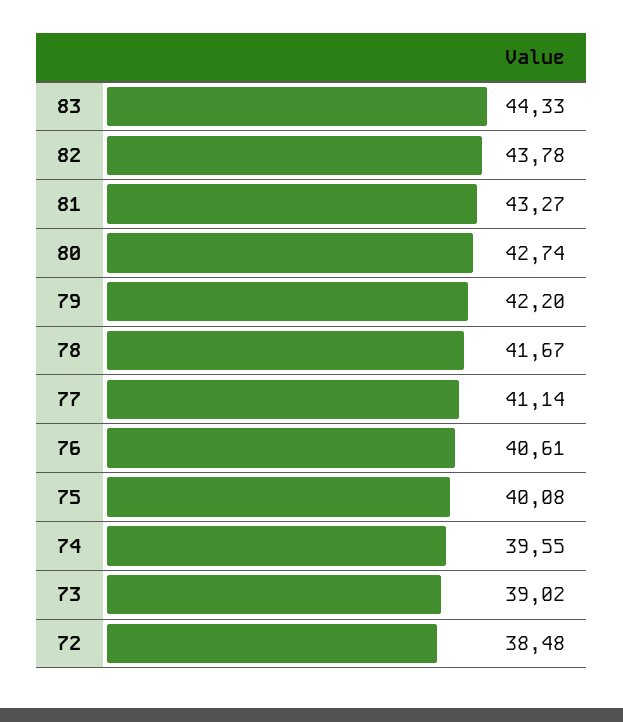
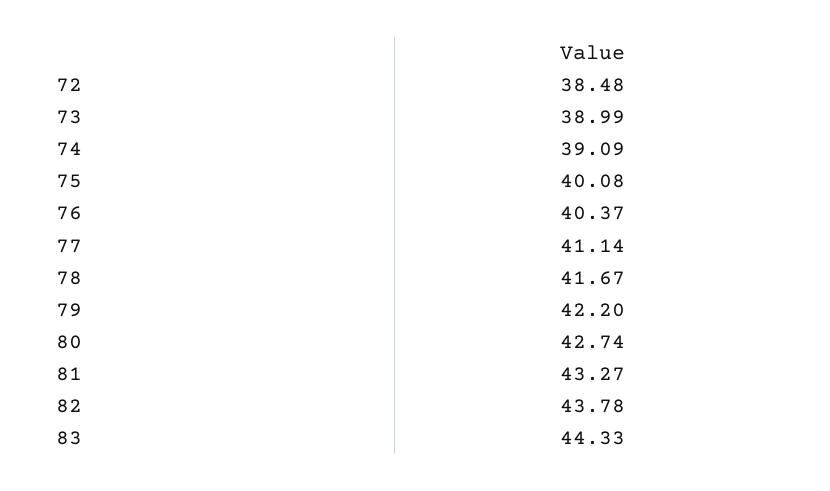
76: 40.61 -> 40.37
74: 39.55 -> 39.09
73: 39.02 -> 38.99

